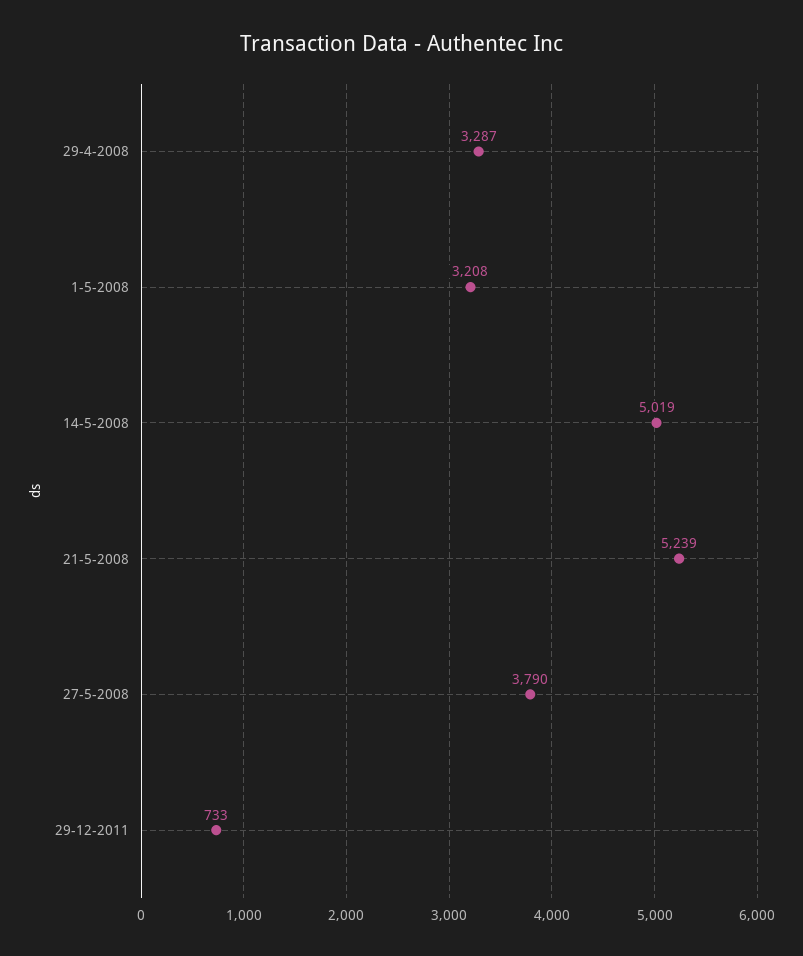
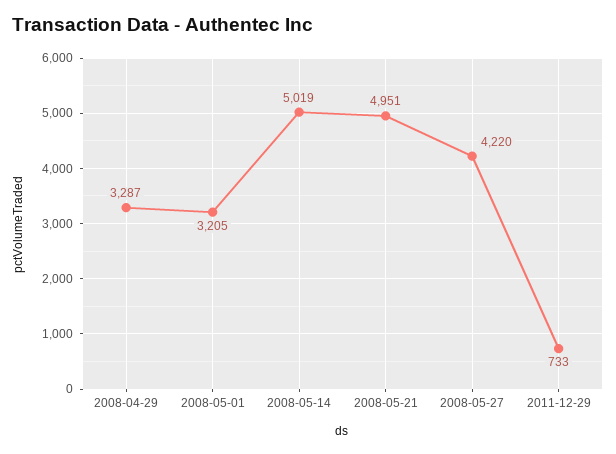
1-5-2008: 3208 -> 3205
21-5-2008: 5239 -> 4951
27-5-2008: 3790 -> 4220

